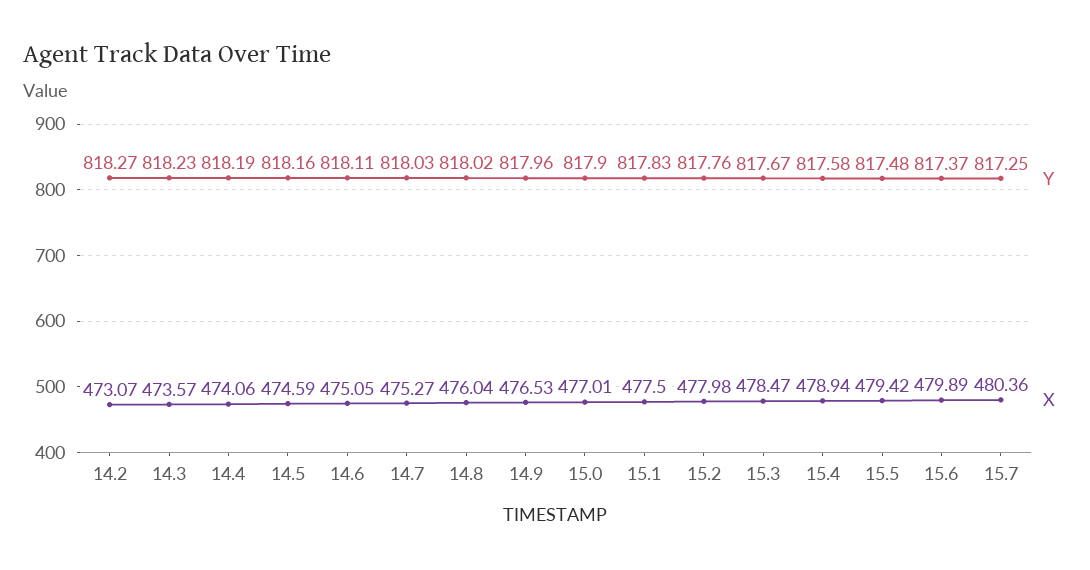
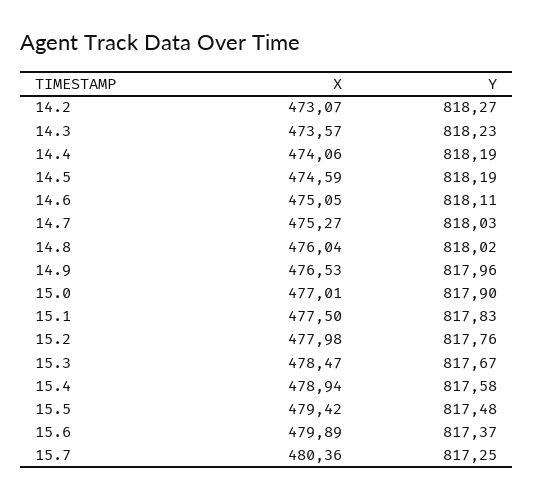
Y, 14.5: 818.16 -> 818.19

